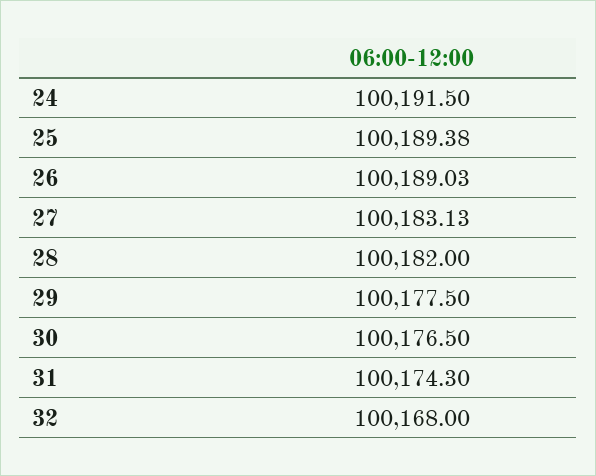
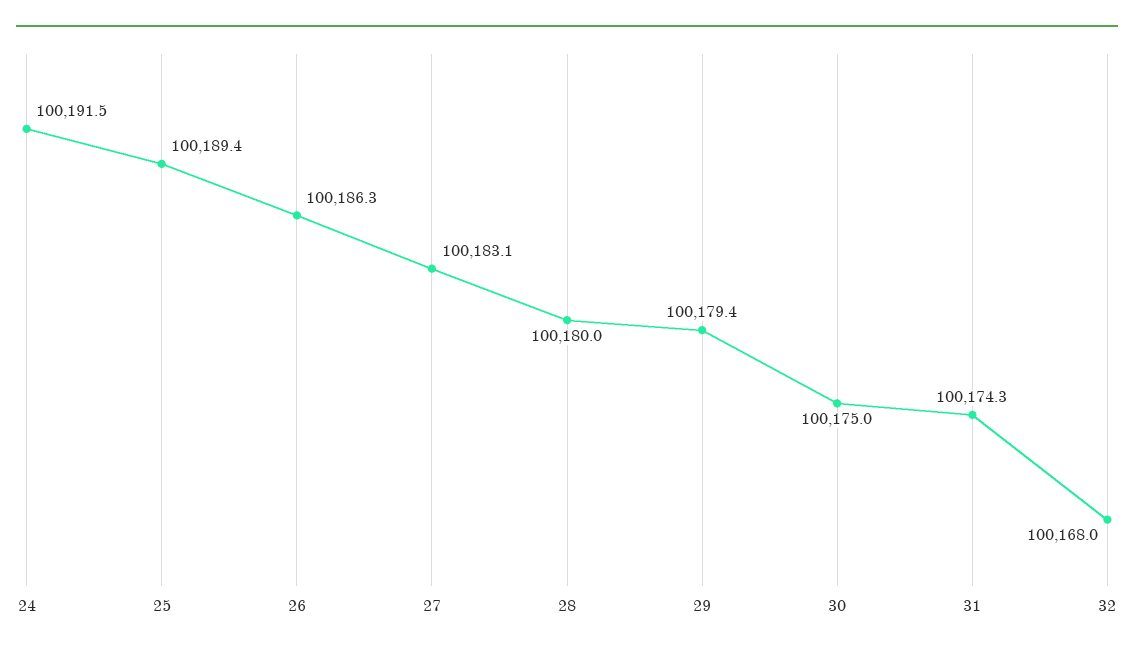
26: 100189.03 -> 100186.3
28: 100182 -> 100180
29: 100177.5 -> 100179.4
30: 100176.5 -> 100175

